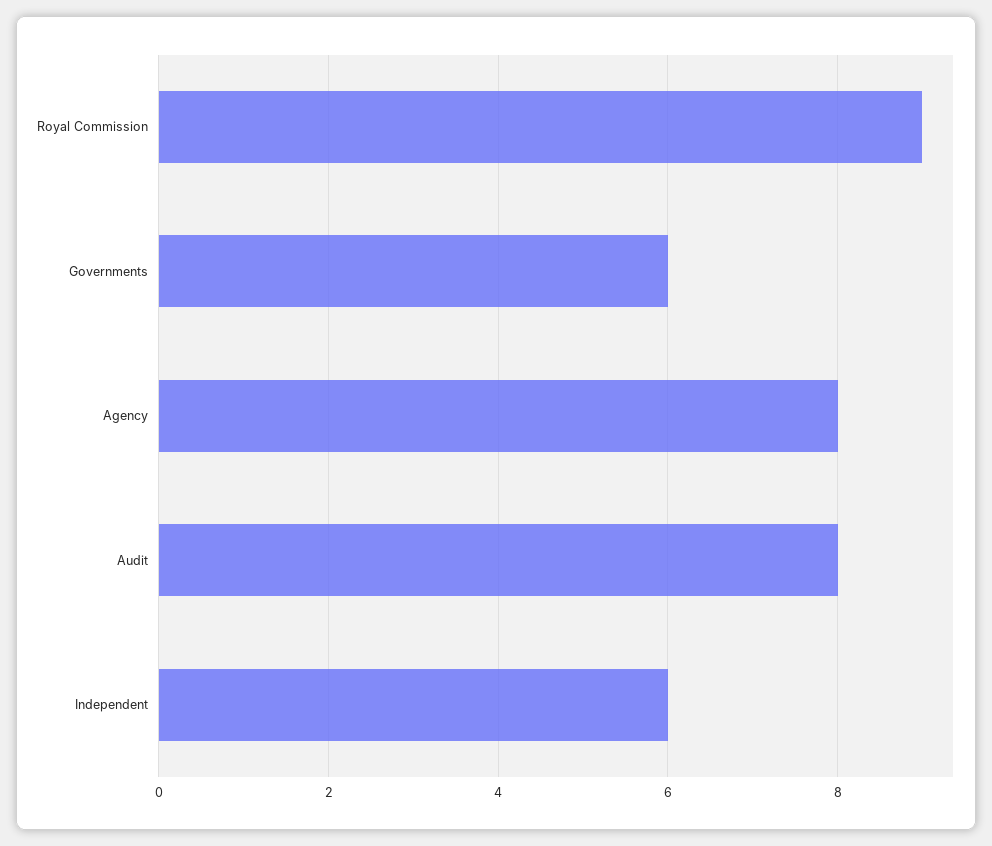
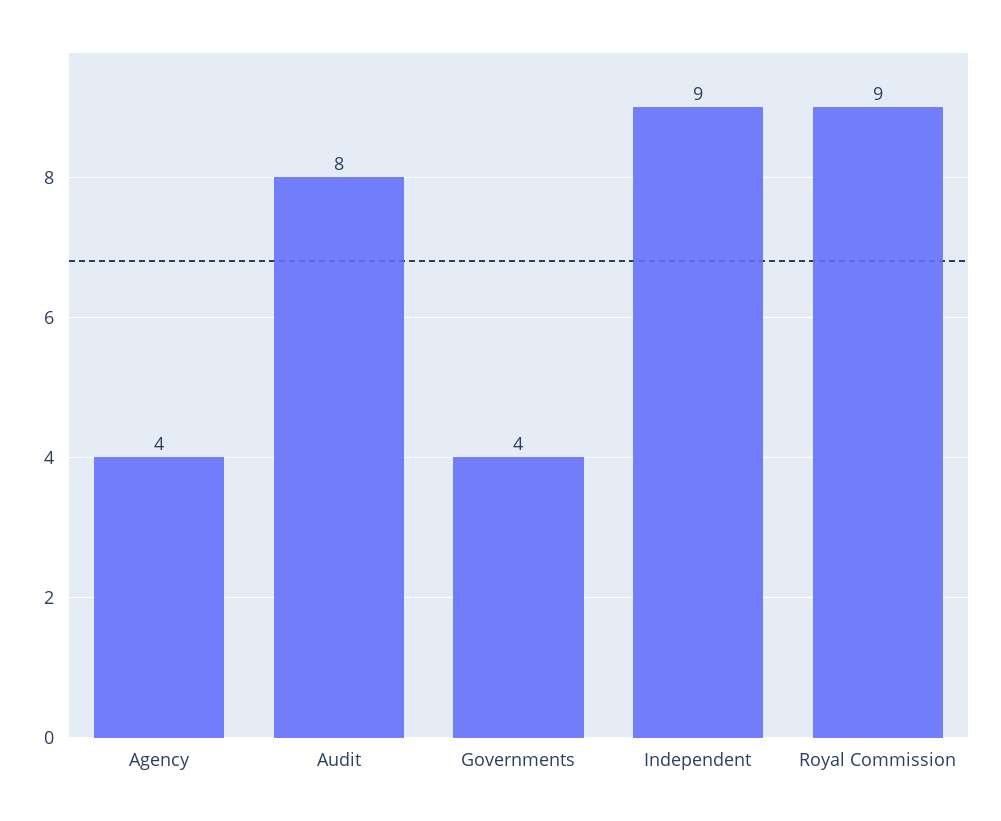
Governments: 6 -> 4
Agency: 8 -> 4
Independent: 6 -> 9

